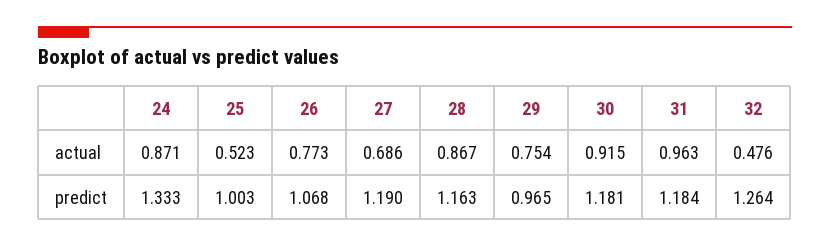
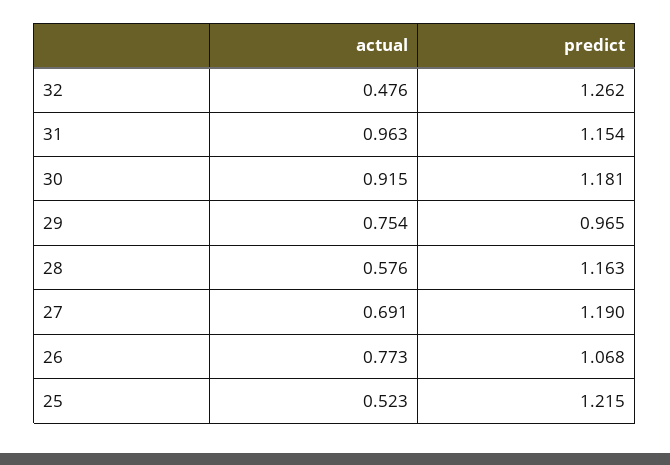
24, actual: 0.871 -> none
27, actual: 0.686 -> 0.691
28, actual: 0.867 -> 0.576
24, predict: 1.333 -> none
25, predict: 1.003 -> 1.215
31, predict: 1.184 -> 1.154
32, predict: 1.264 -> 1.262

